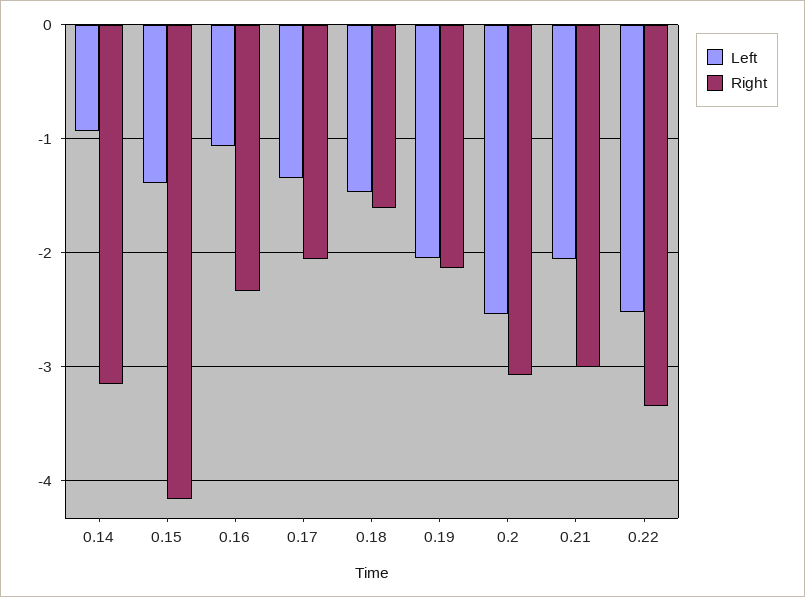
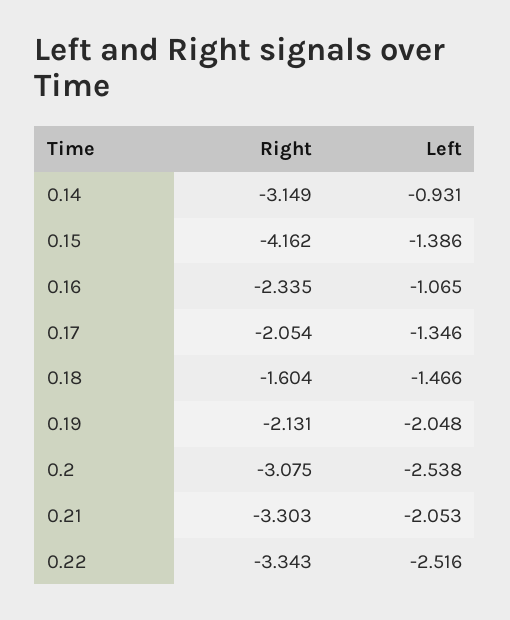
Right, 0.21: -3 -> -3.303

